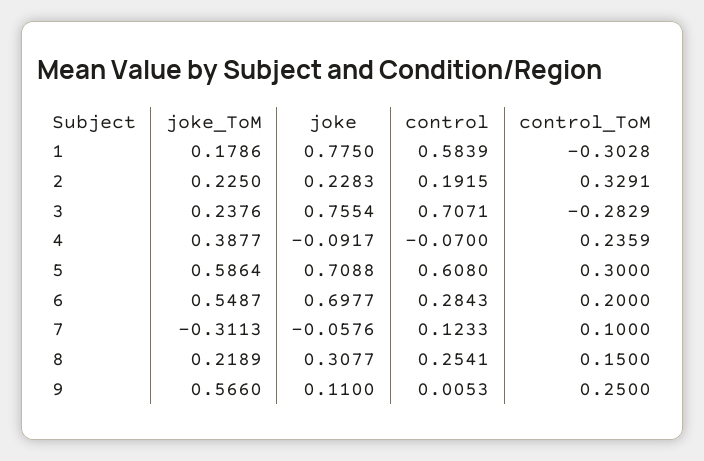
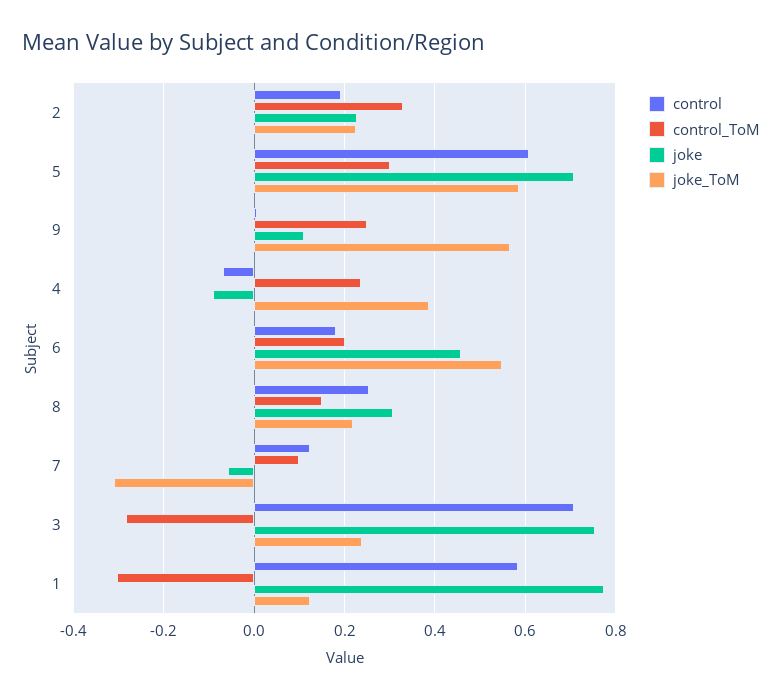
joke_ToM, 1: 0.1786 -> 0.12
joke, 6: 0.6977 -> 0.46
control, 6: 0.2843 -> 0.18

